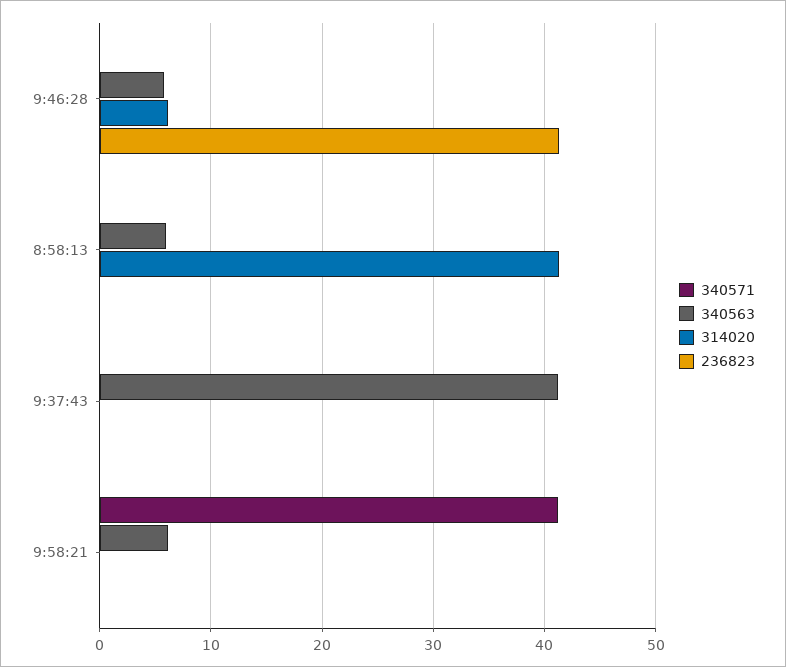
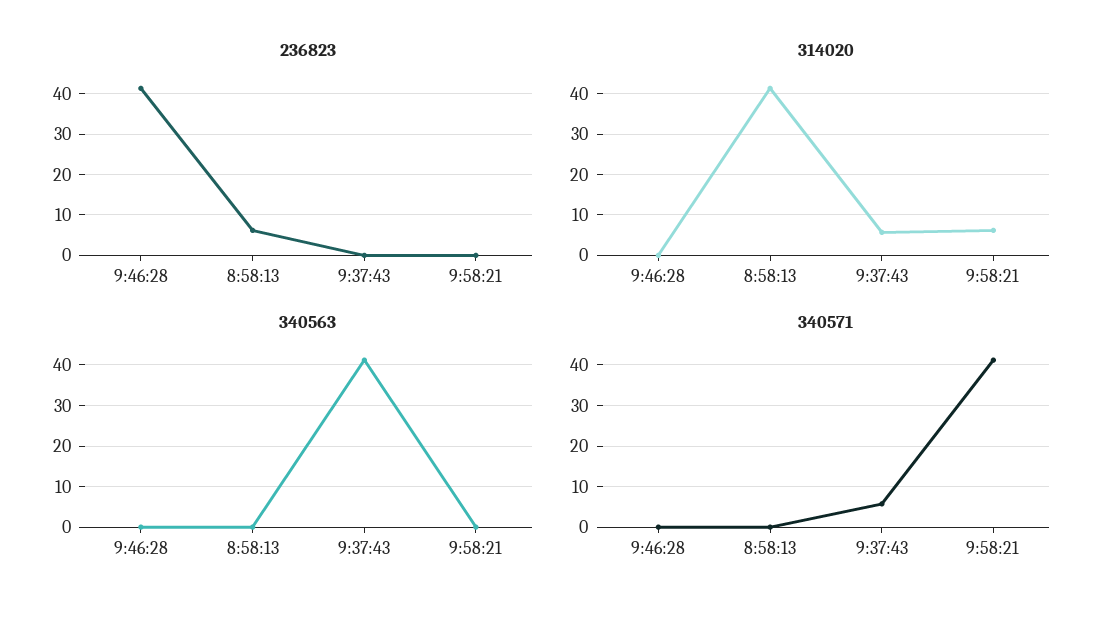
340563, 9:46:28: 6 -> 0
314020, 9:46:28: 6 -> 0
340563, 8:58:13: 6 -> 0
236823, 8:58:13: 0 -> 6
340571, 9:37:43: 0 -> 6
314020, 9:37:43: 0 -> 6
340563, 9:58:21: 6 -> 0
314020, 9:58:21: 0 -> 6

